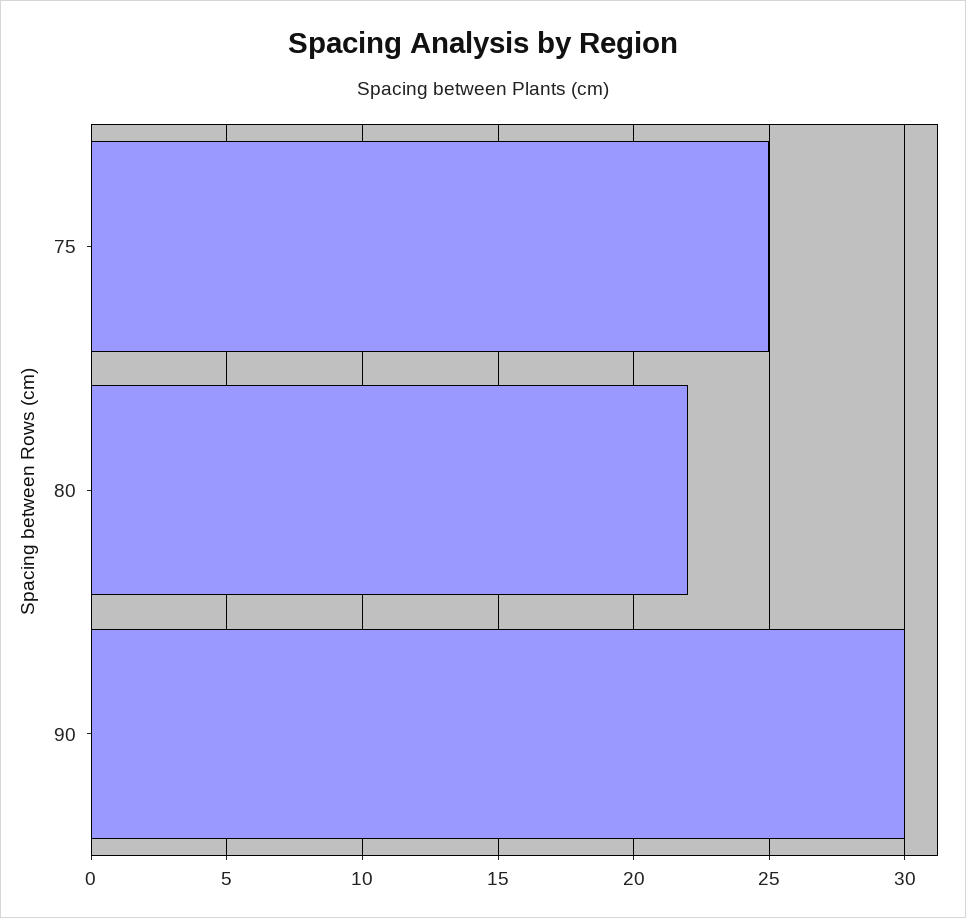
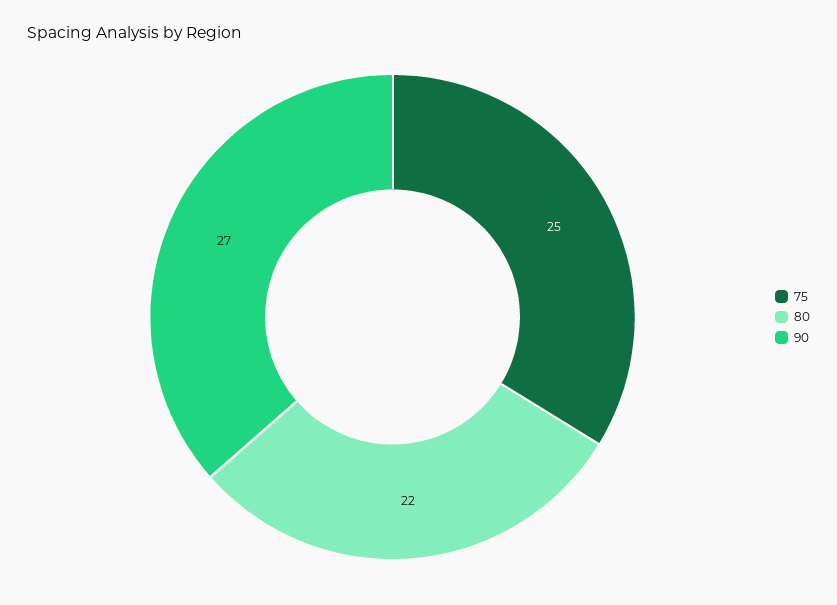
90: 30 -> 27

